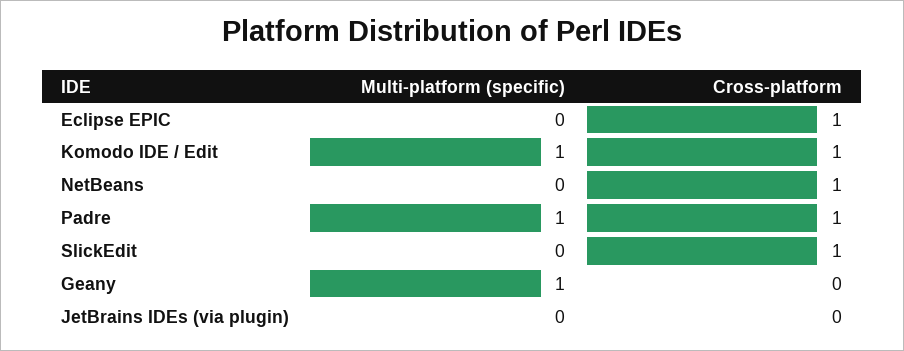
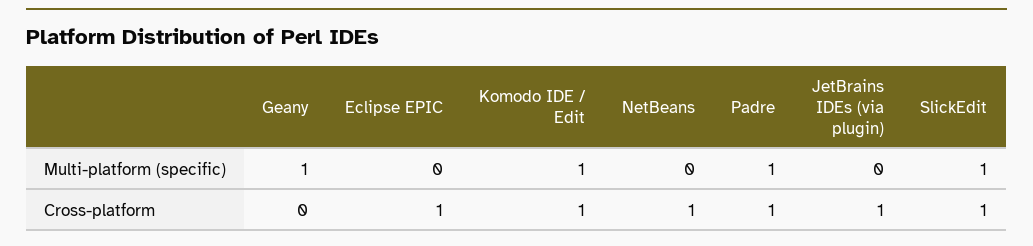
Multi-platform (specific), SlickEdit: 0 -> 1
Cross-platform, JetBrains IDEs (via plugin): 0 -> 1

